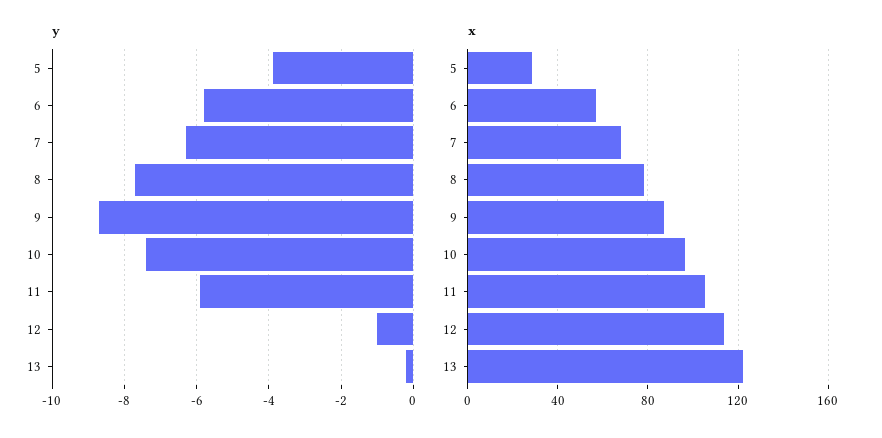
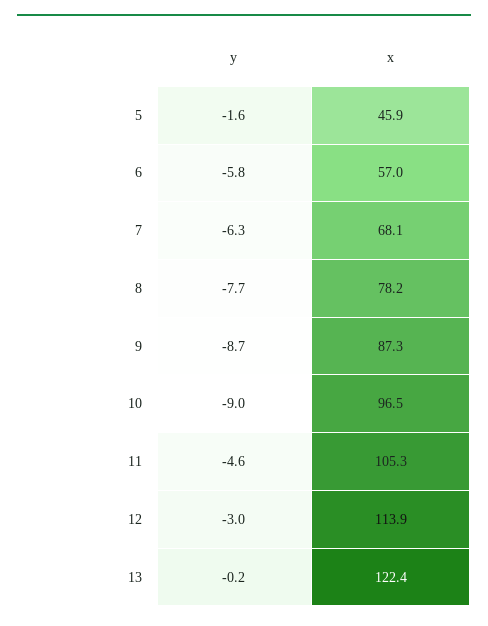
y, 5: -4 -> -1.6
y, 10: -7.5 -> -9
y, 11: -6 -> -4.6
y, 12: -1 -> -3
x, 5: 30 -> 45.9

